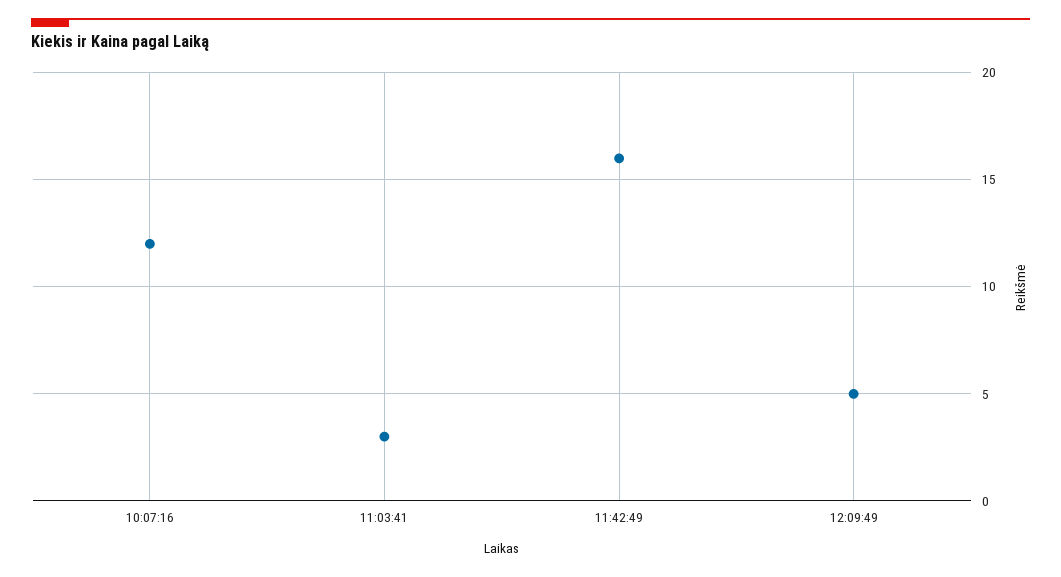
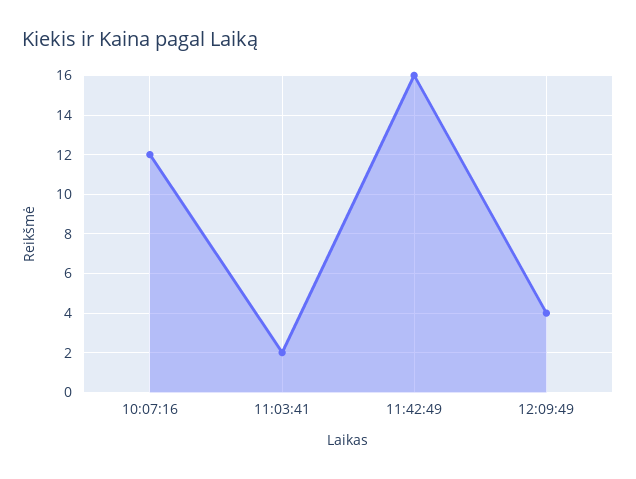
11:03:41: 3 -> 2
12:09:49: 5 -> 4

